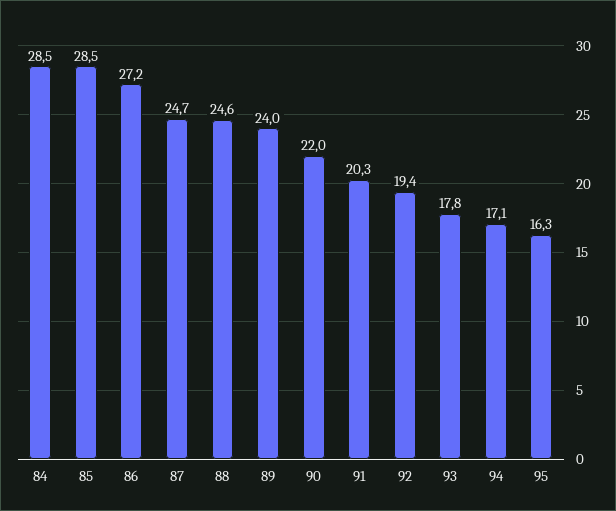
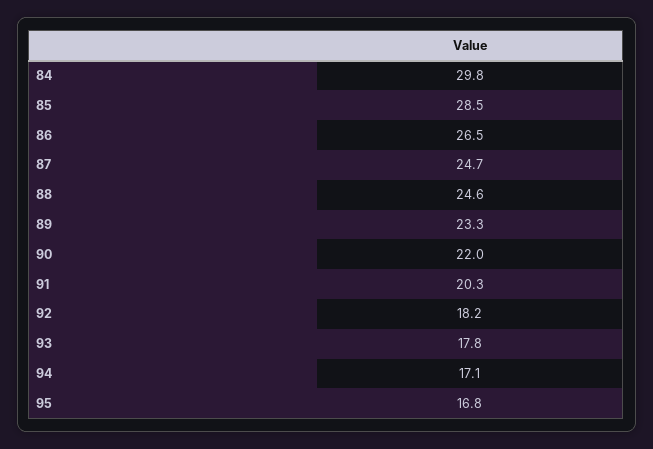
84: 28.5 -> 29.8
86: 27.2 -> 26.5
89: 24 -> 23.3
92: 19.4 -> 18.2
95: 16.3 -> 16.8

